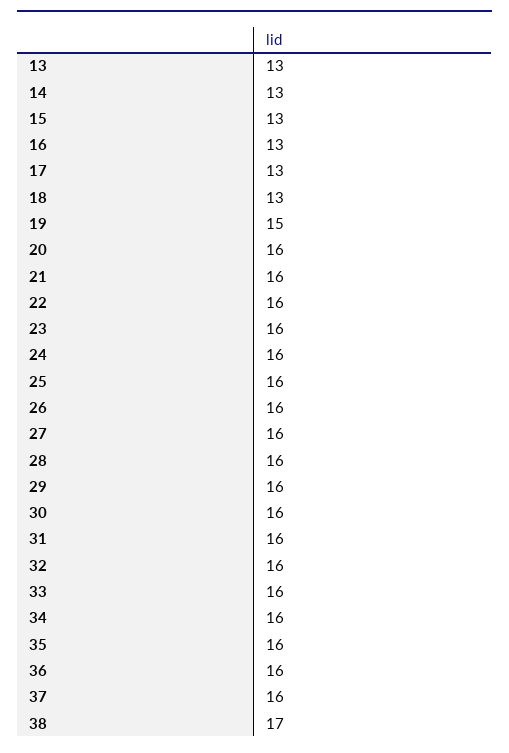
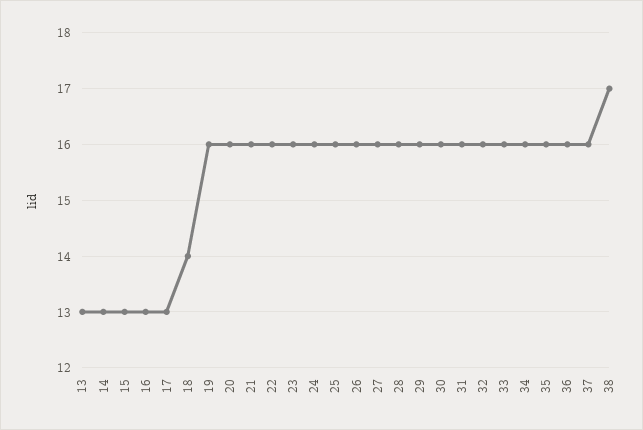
18: 13 -> 14
19: 15 -> 16

